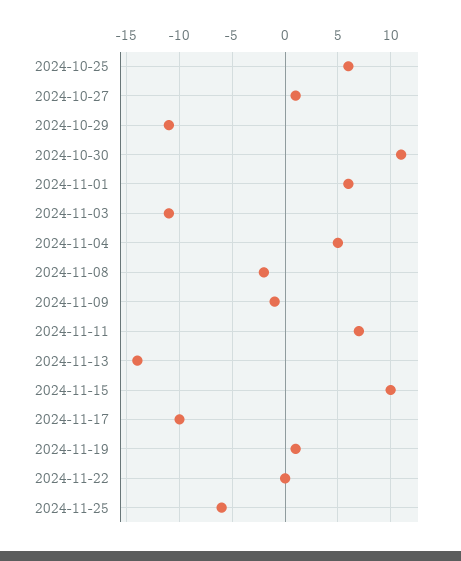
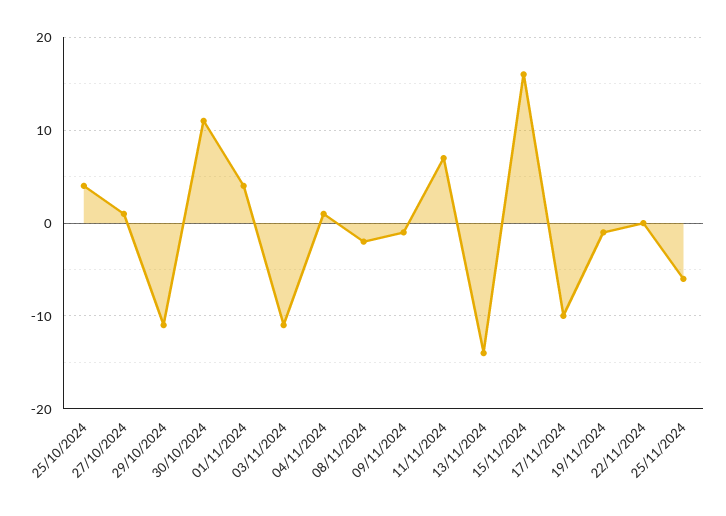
2024-10-25: 6 -> 4
2024-11-01: 6 -> 4
2024-11-04: 5 -> 1
2024-11-15: 10 -> 16
2024-11-19: 1 -> -1

